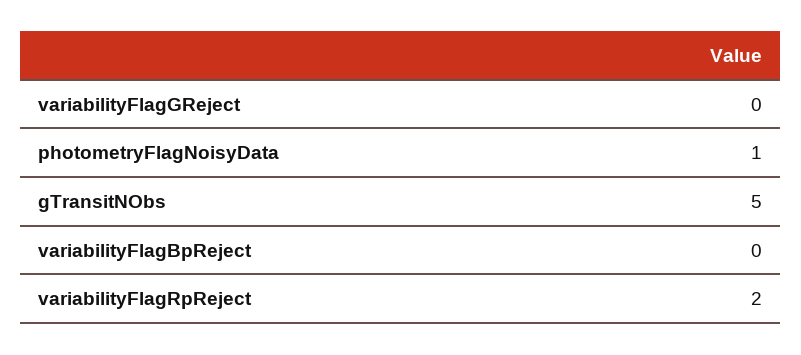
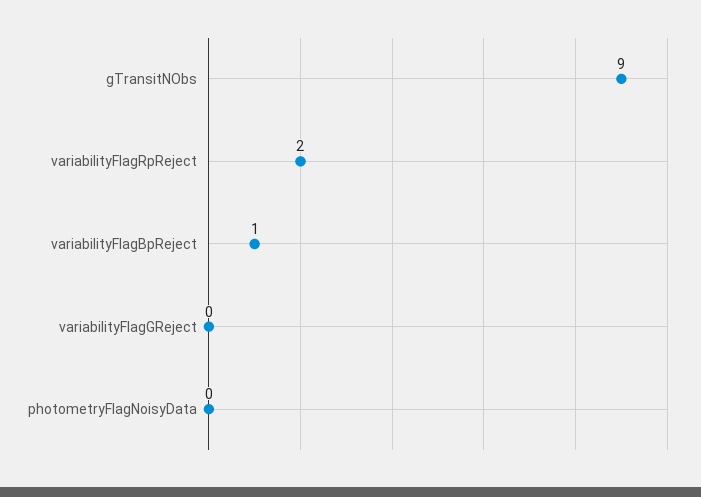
photometryFlagNoisyData: 1 -> 0
gTransitNObs: 5 -> 9
variabilityFlagBpReject: 0 -> 1

